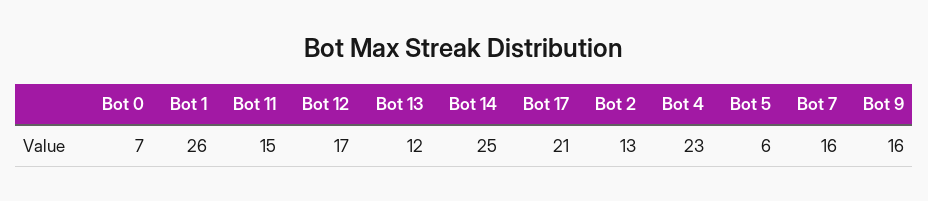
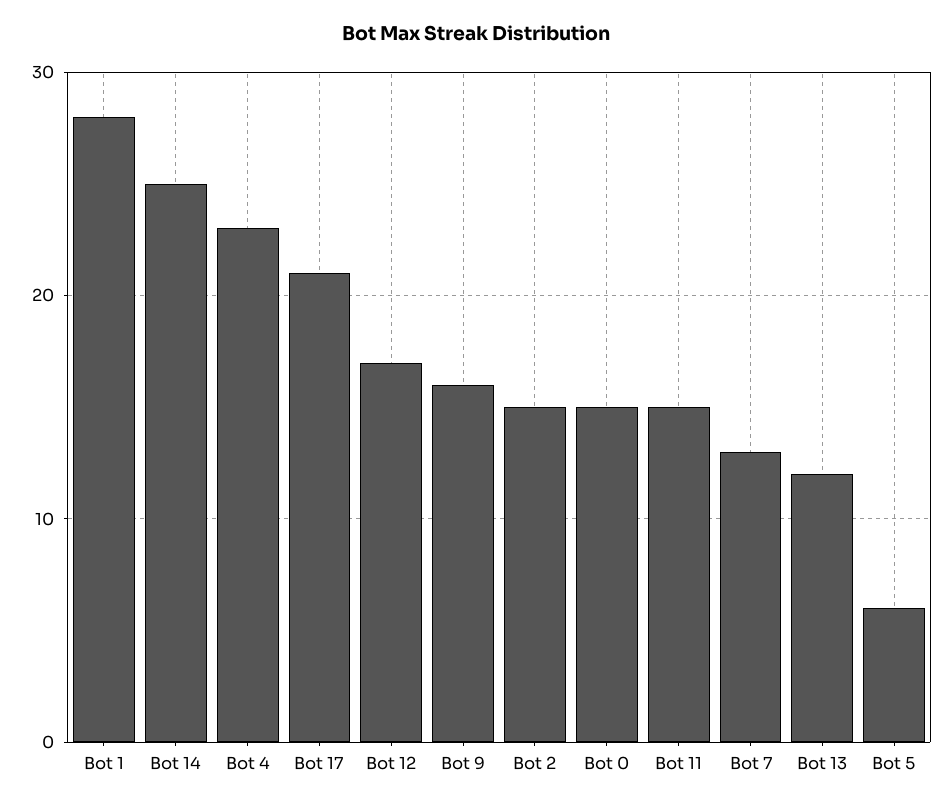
Bot 0: 7 -> 15
Bot 1: 26 -> 28
Bot 2: 13 -> 15
Bot 7: 16 -> 13

